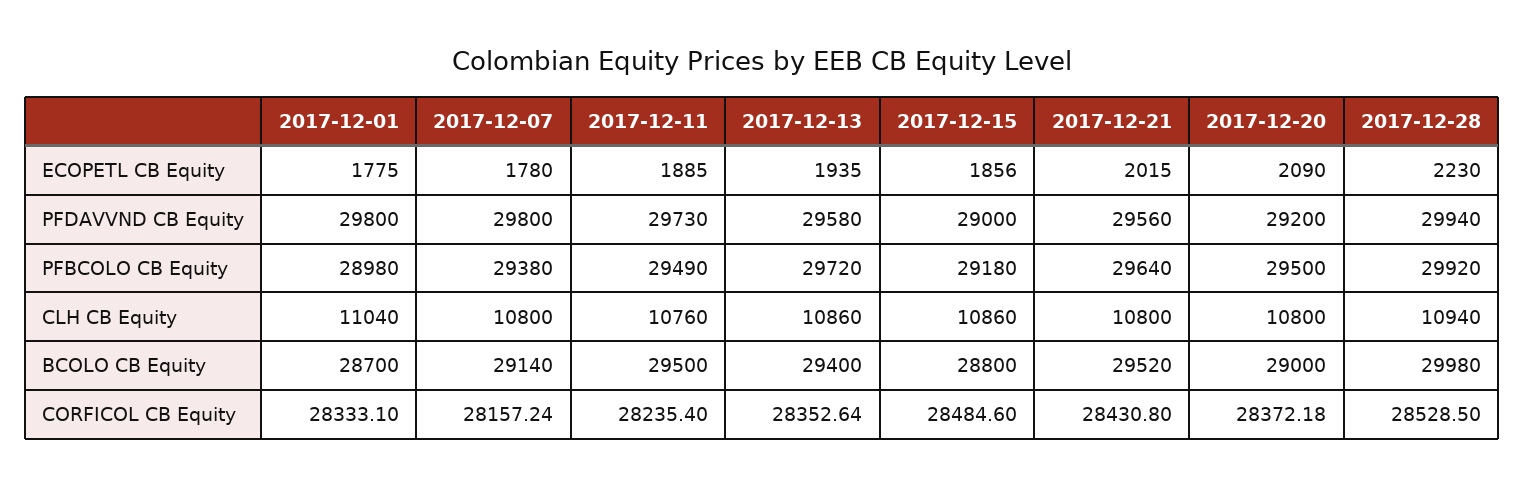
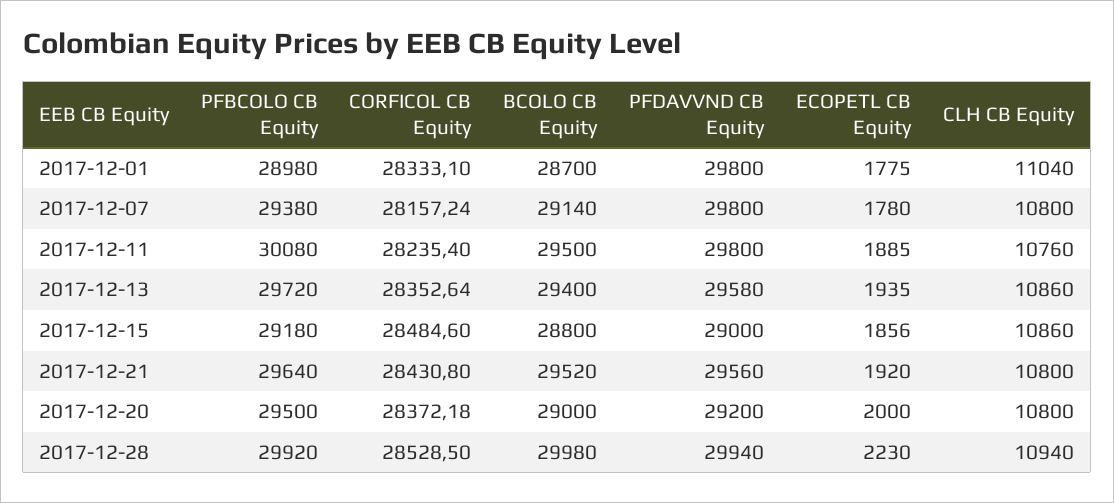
2017-12-21, ECOPETL CB Equity: 2015 -> 1920
2017-12-20, ECOPETL CB Equity: 2090 -> 2000
2017-12-11, PFDAVVND CB Equity: 29730 -> 29800
2017-12-11, PFBCOLO CB Equity: 29490 -> 30080

